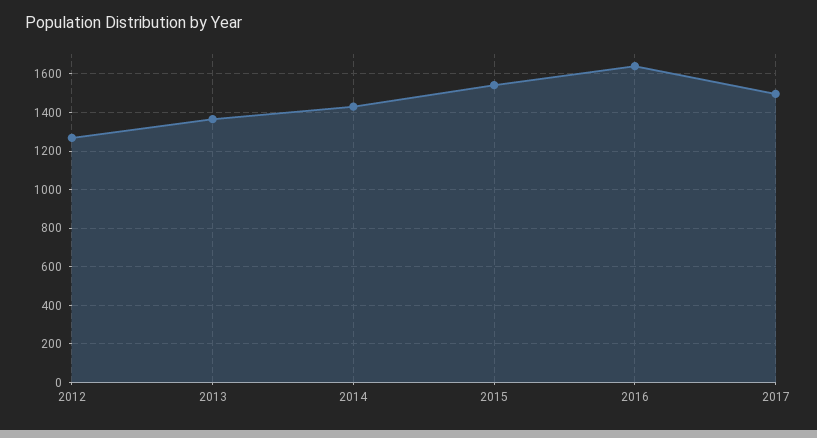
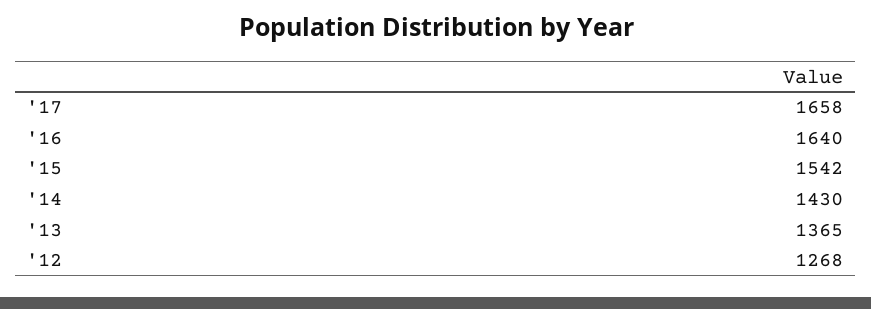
2017: 1500 -> 1658

